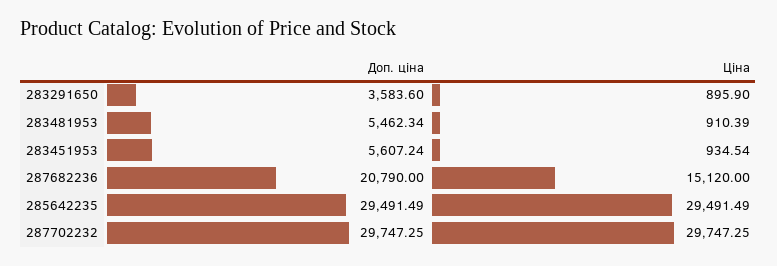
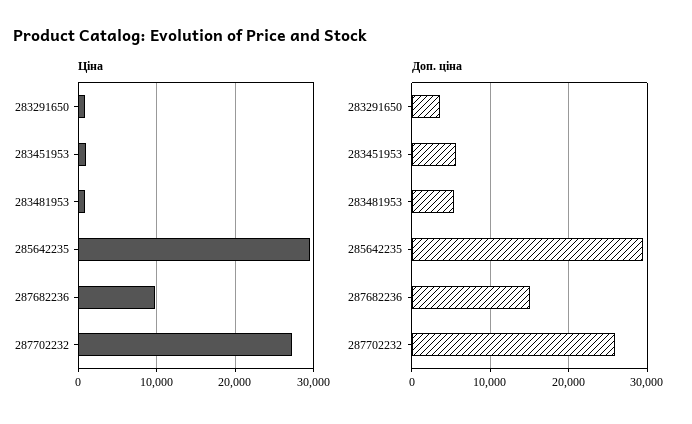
Доп. ціна, 287682236: 20790 -> 15000
Ціна, 287682236: 15120 -> 10000
Доп. ціна, 287702232: 29747.25 -> 26000
Ціна, 287702232: 29747.25 -> 27000

